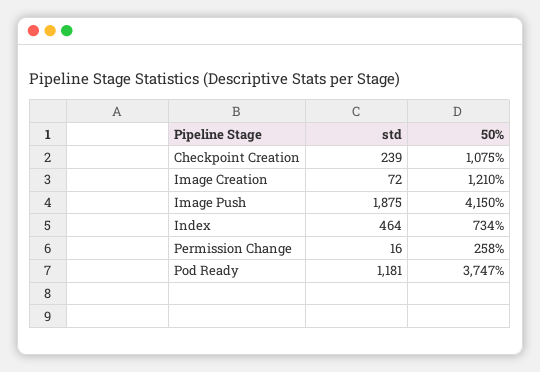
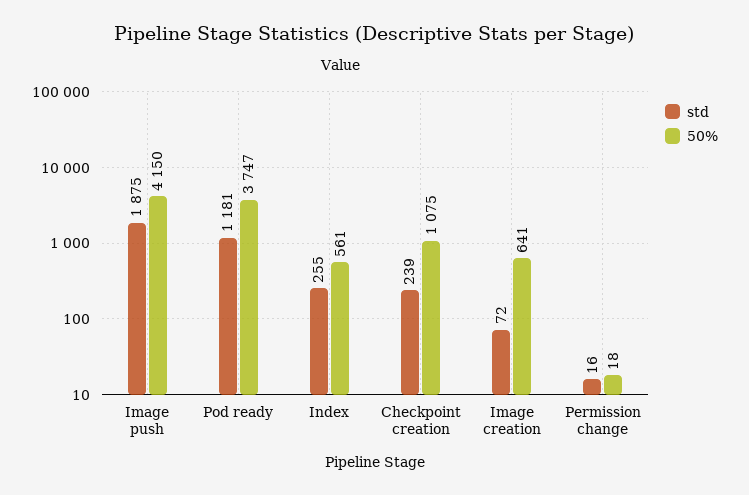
50%, Image Creation: 1210 -> 641
std, Index: 464 -> 255
50%, Index: 734 -> 561
50%, Permission Change: 258 -> 18

